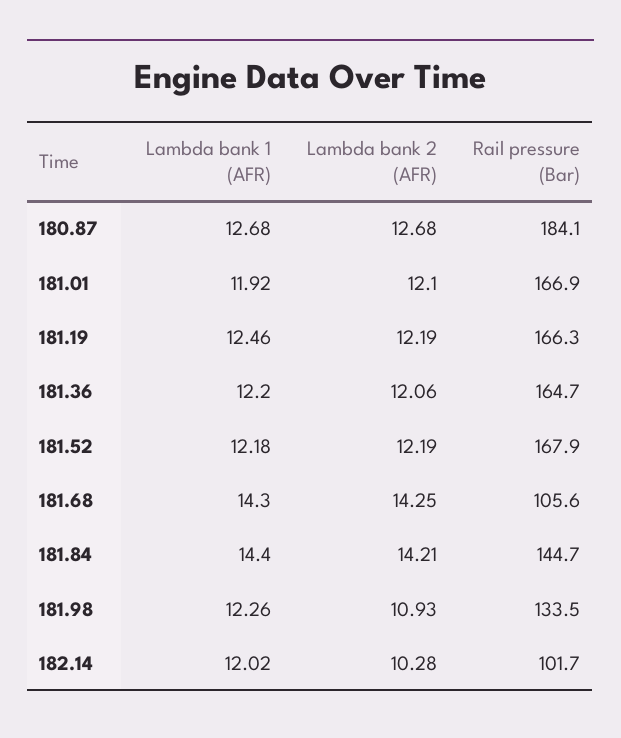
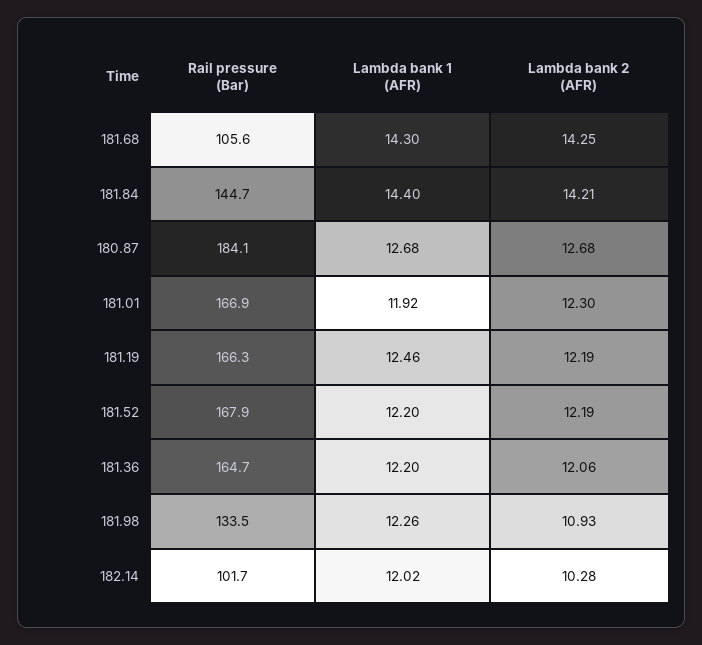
Lambda bank 2 (AFR), 181.01: 12.1 -> 12.3
Lambda bank 1 (AFR), 181.52: 12.18 -> 12.2

